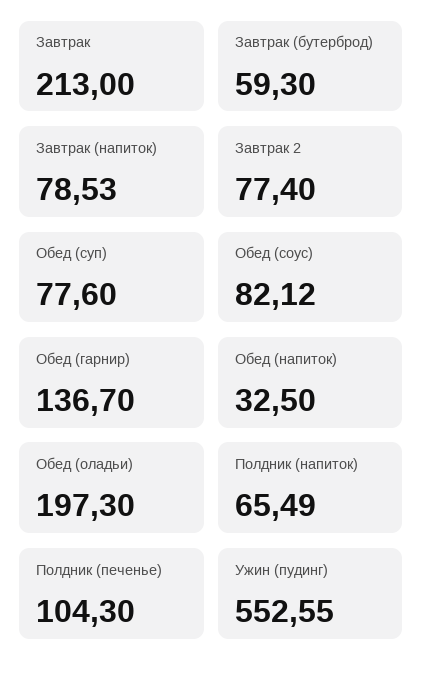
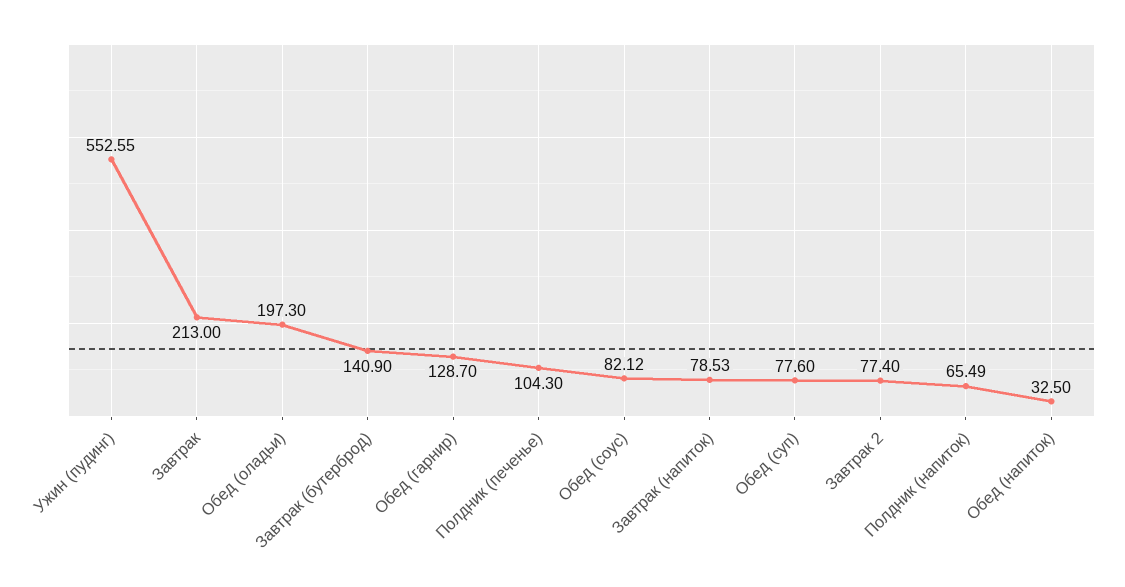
Завтрак (бутерброд): 59.3 -> 140.9
Обед (гарнир): 136.7 -> 128.7

